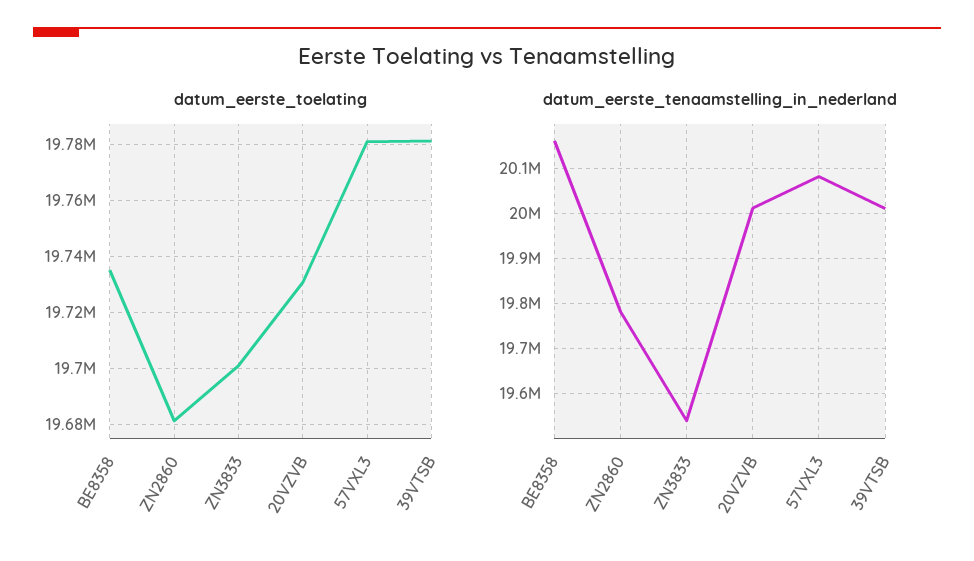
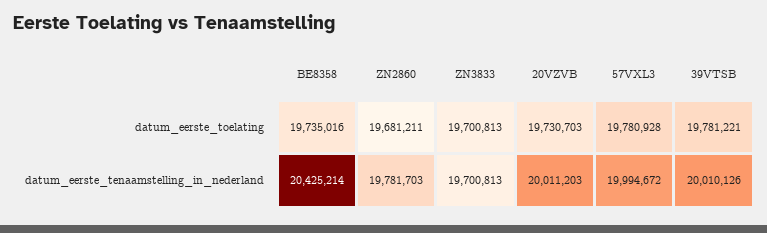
datum_eerste_tenaamstelling_in_nederland, BE8358: 20160000 -> 20425214
datum_eerste_tenaamstelling_in_nederland, ZN3833: 19540000 -> 19700813
datum_eerste_tenaamstelling_in_nederland, 57VXL3: 20080000 -> 19994672

